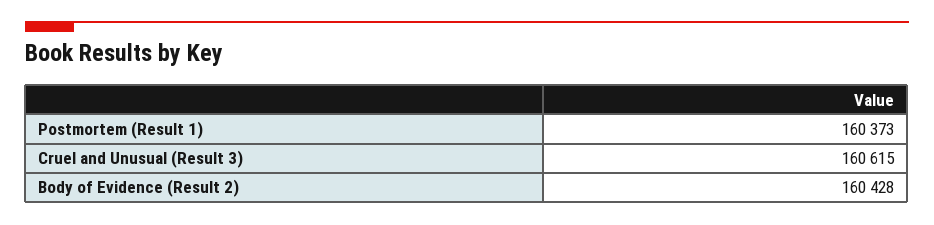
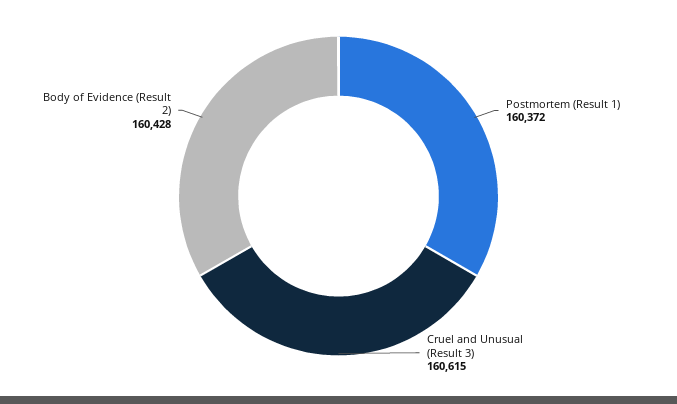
Postmortem (Result 1): 160373 -> 160372

